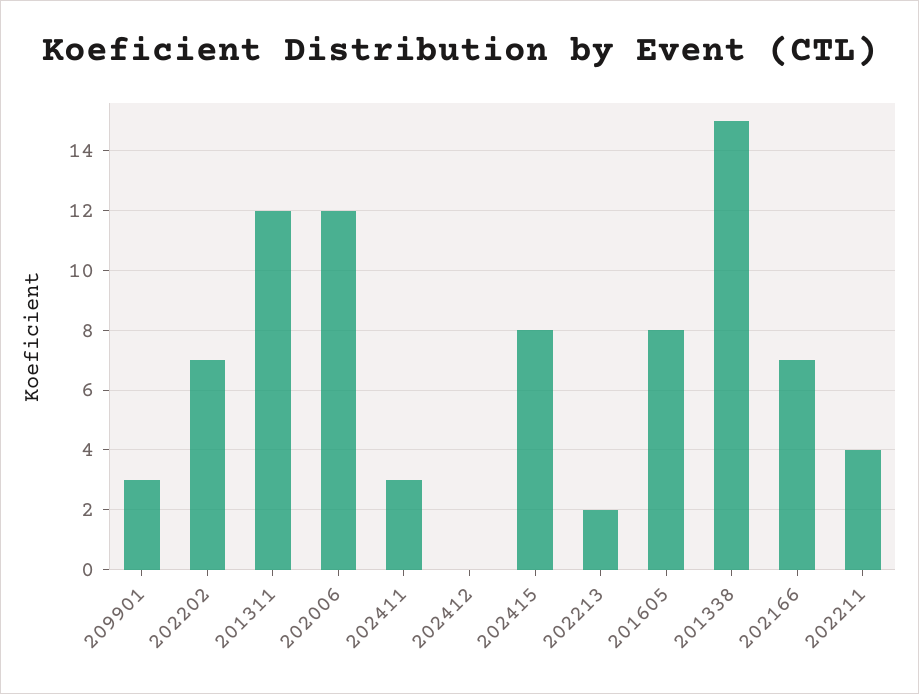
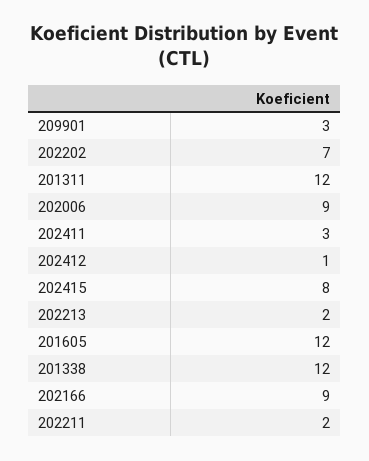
202006: 12 -> 9
202412: 0 -> 1
201605: 8 -> 12
201338: 15 -> 12
202166: 7 -> 9
202211: 4 -> 2

